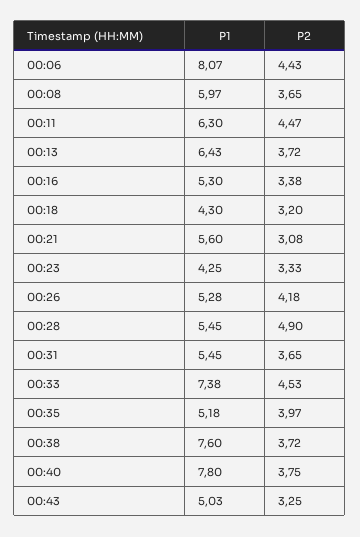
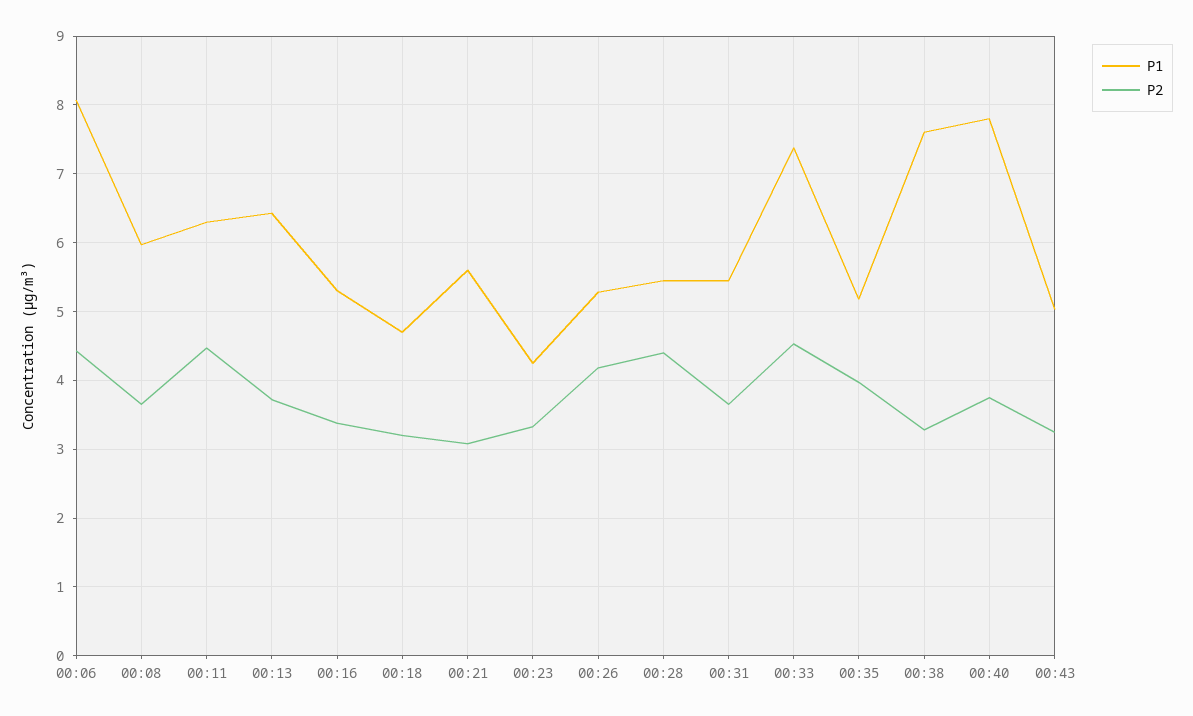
P1, 00:18: 4.3 -> 4.7
P2, 00:28: 4.9 -> 4.4
P2, 00:38: 3.72 -> 3.3

